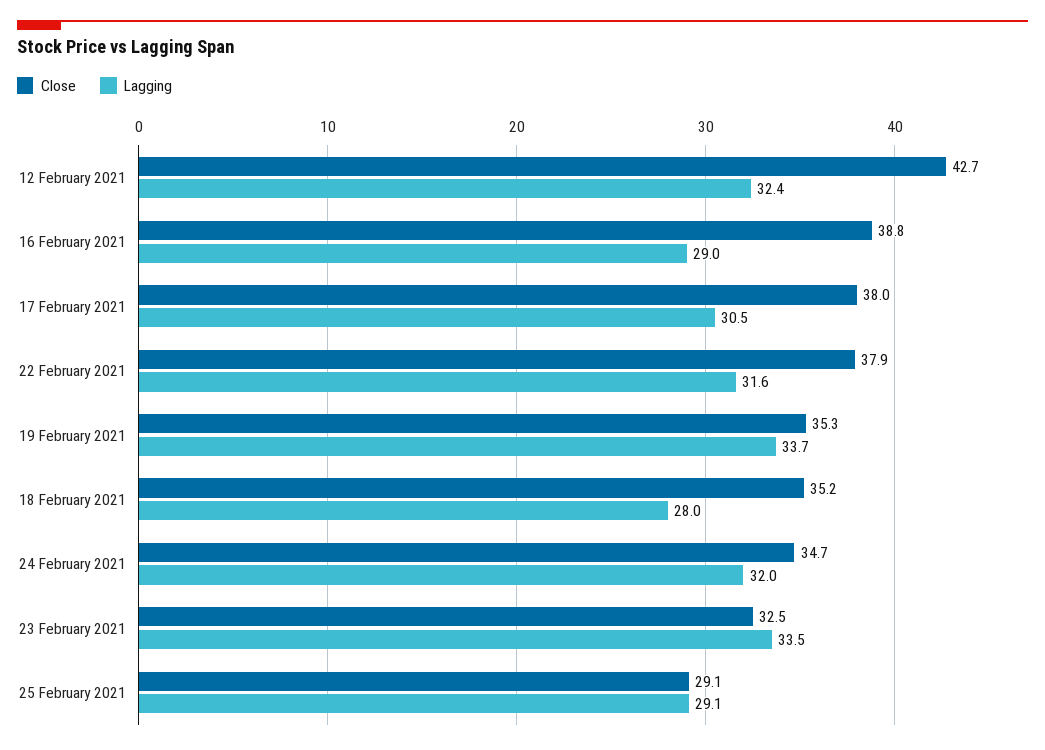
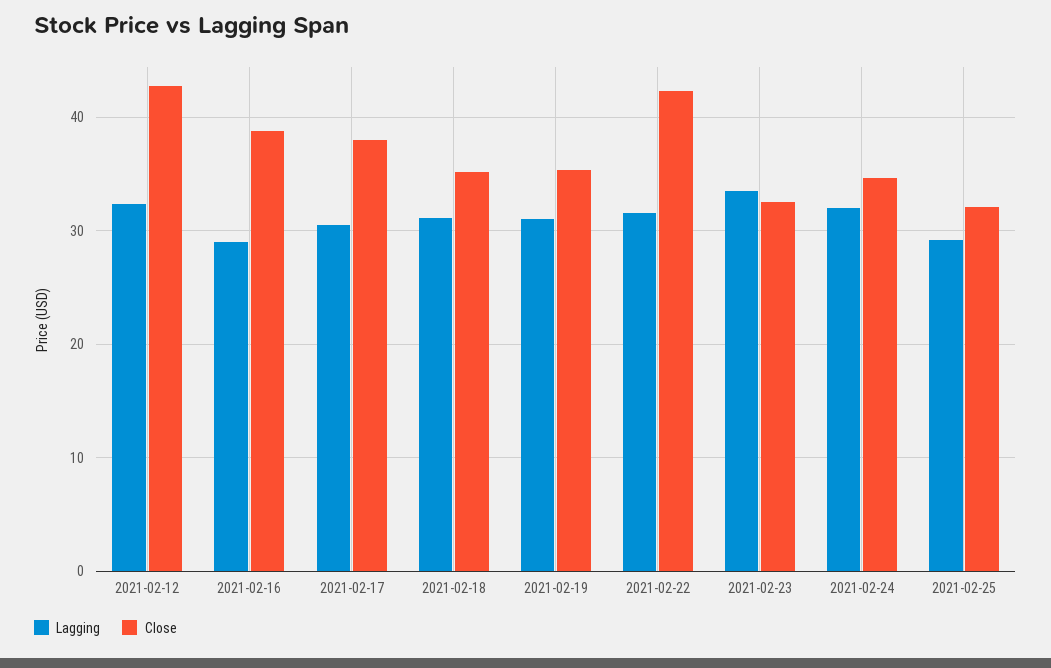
Close, 22 February 2021: 37.9 -> 42
Lagging, 19 February 2021: 33.7 -> 31
Lagging, 18 February 2021: 28 -> 31
Close, 25 February 2021: 29.1 -> 32

